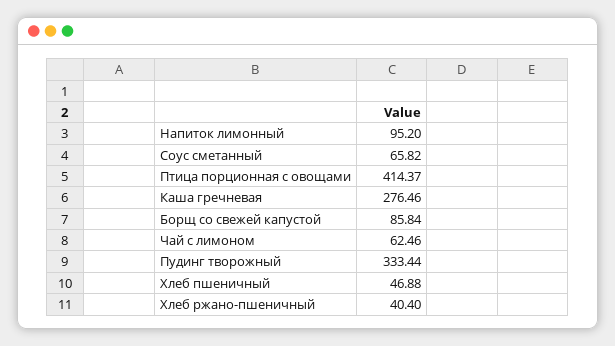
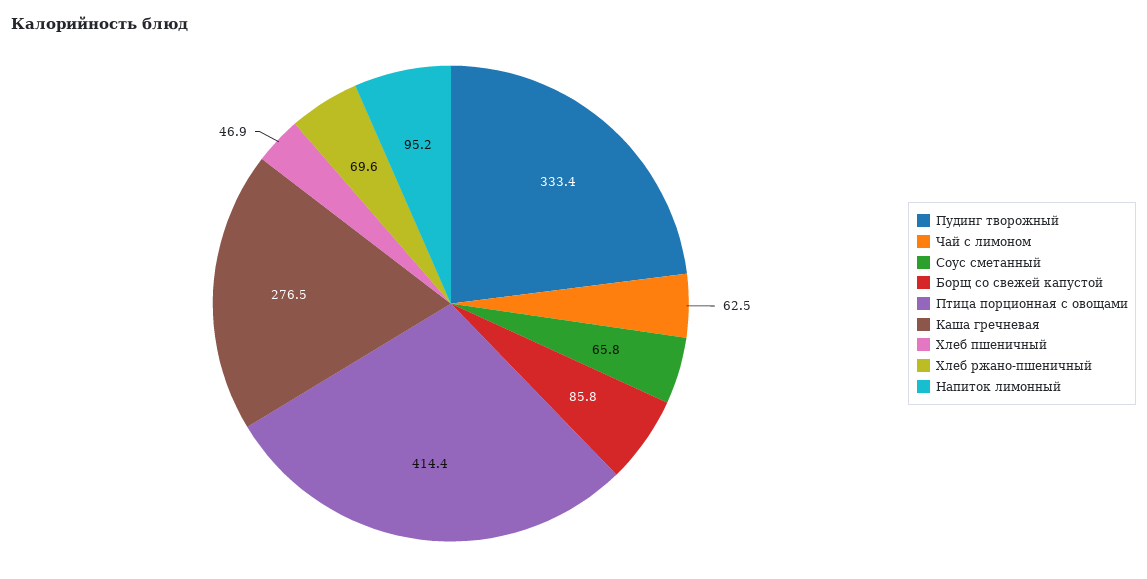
Хлеб ржано-пшеничный: 40.4 -> 69.6

